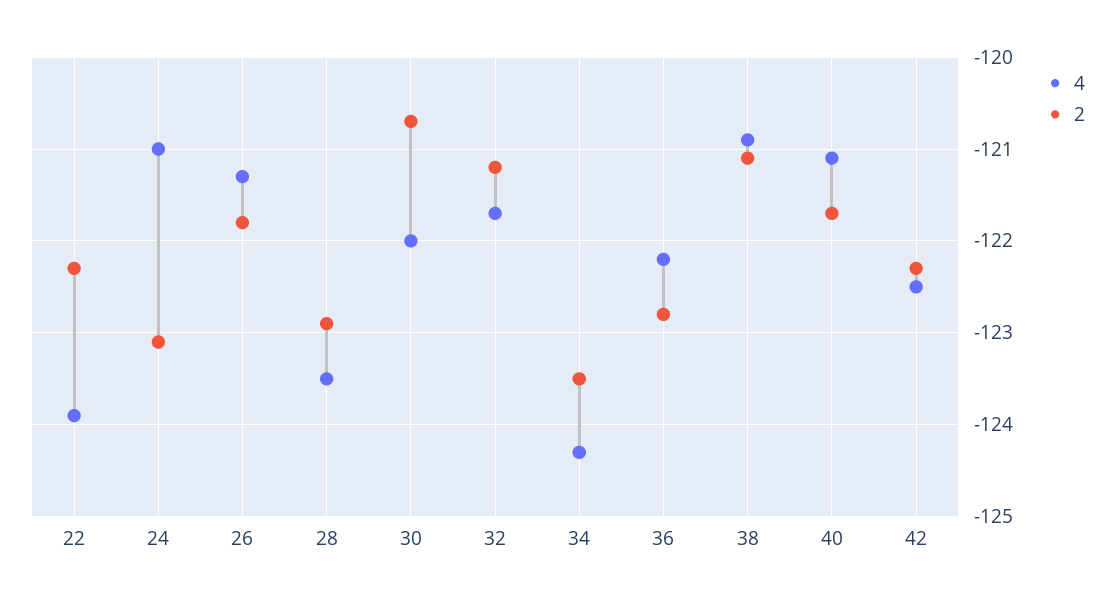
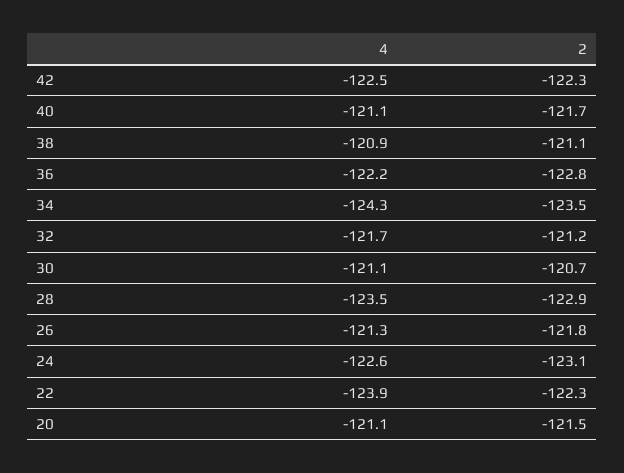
4, 24: -121 -> -122.6
4, 30: -122 -> -121.1
4, 20: none -> -121.1
2, 20: none -> -121.5

